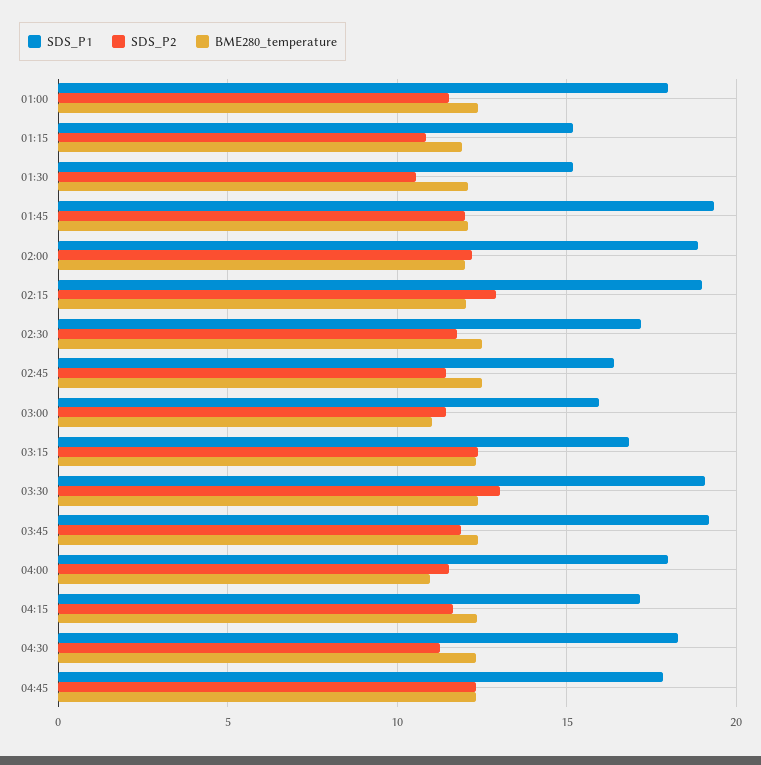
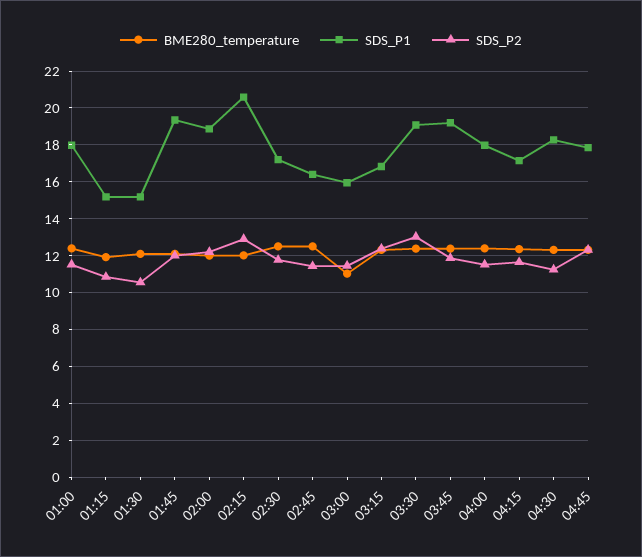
SDS_P1, 02:15: 19 -> 20.5
BME280_temperature, 04:00: 11 -> 12.5

